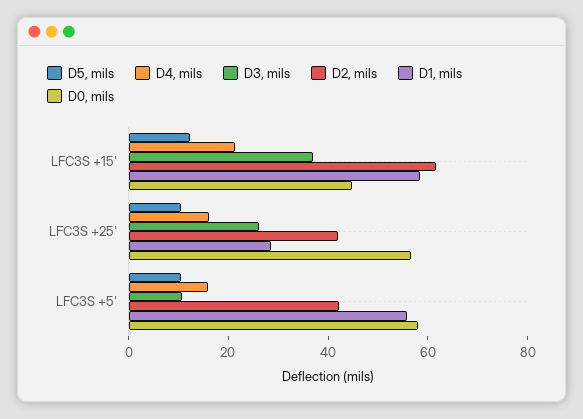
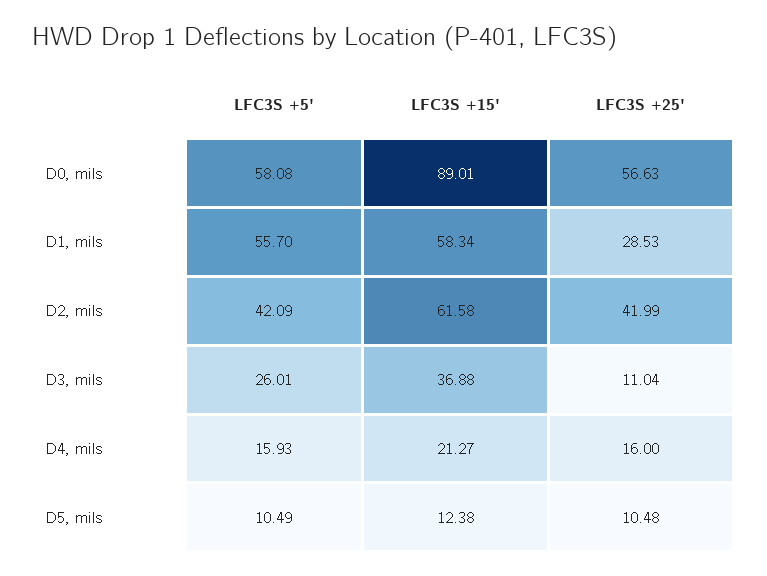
D0, mils, LFC3S +15': 45 -> 89.01
D3, mils, LFC3S +25': 25 -> 11.04
D3, mils, LFC3S +5': 10 -> 26.01

